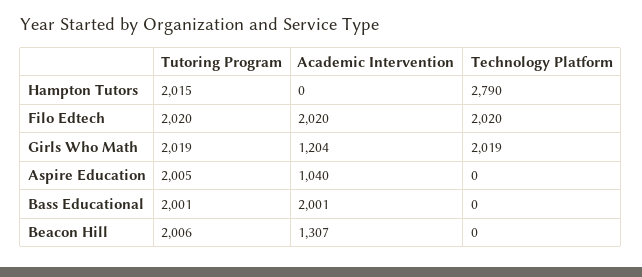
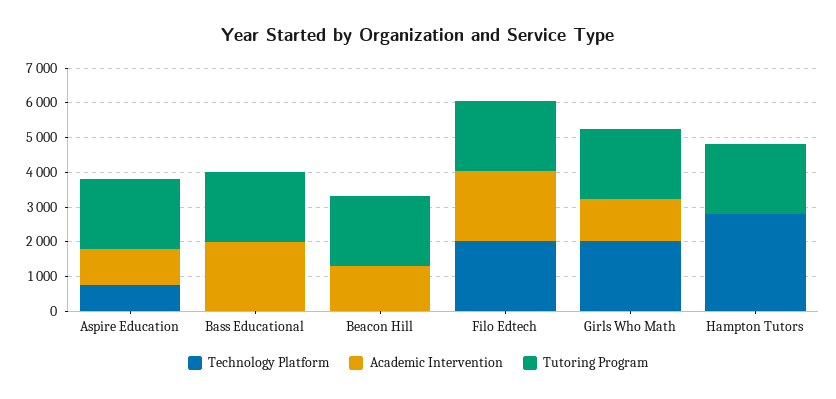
Technology Platform, Aspire Education: 0 -> 750

